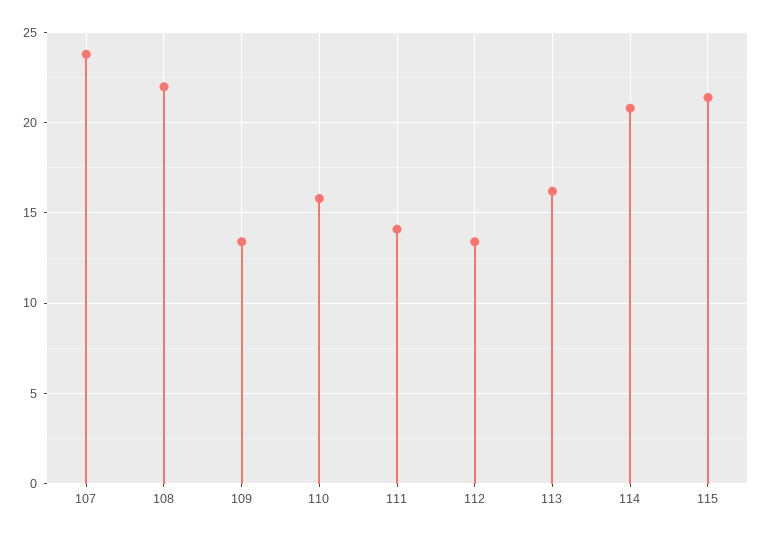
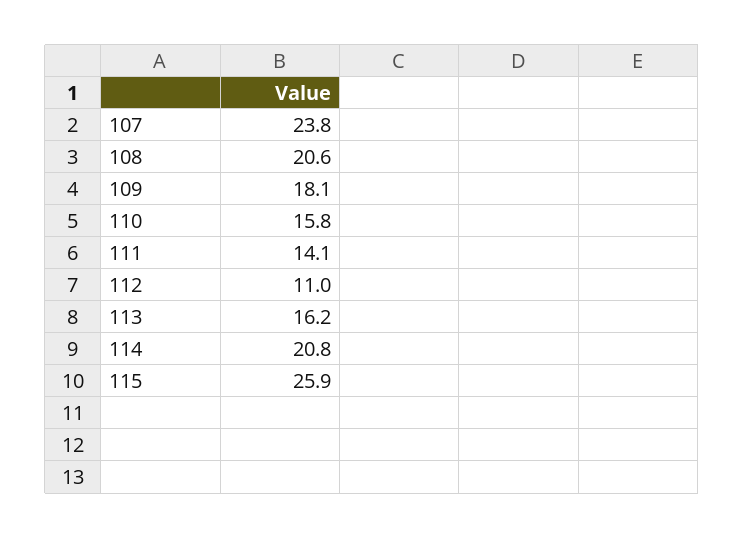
108: 22 -> 20.6
109: 13.5 -> 18.1
112: 13.5 -> 11
115: 21.5 -> 25.9

